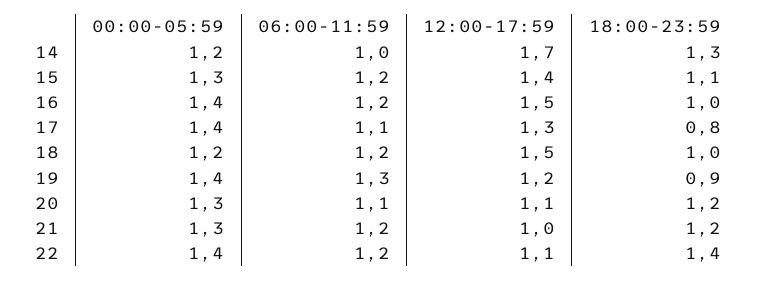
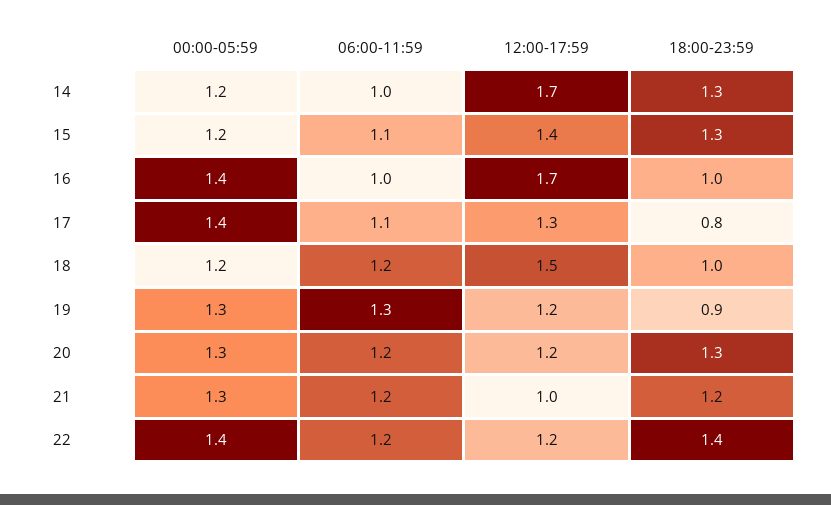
00:00-05:59, 15: 1.3 -> 1.2
06:00-11:59, 15: 1.2 -> 1.1
18:00-23:59, 15: 1.1 -> 1.3
06:00-11:59, 16: 1.2 -> 1
12:00-17:59, 16: 1.5 -> 1.7
00:00-05:59, 19: 1.4 -> 1.3
06:00-11:59, 20: 1.1 -> 1.2
12:00-17:59, 20: 1.1 -> 1.2
18:00-23:59, 20: 1.2 -> 1.3
12:00-17:59, 22: 1.1 -> 1.2

